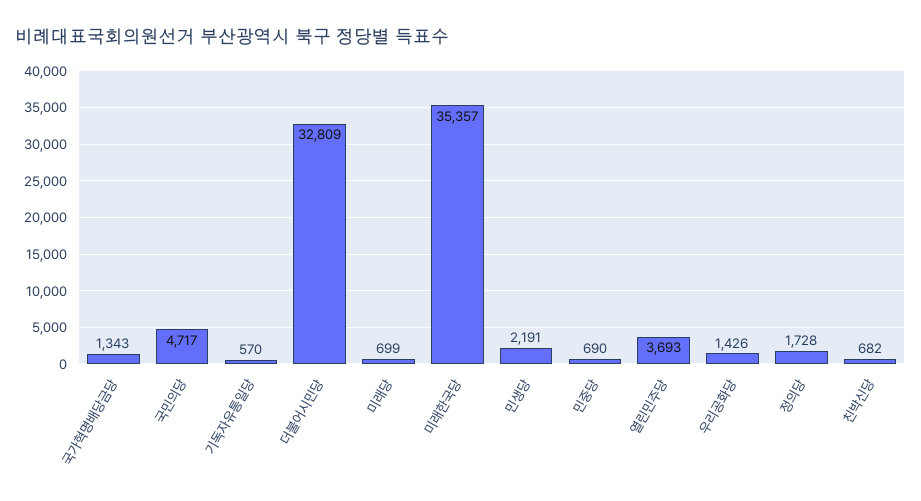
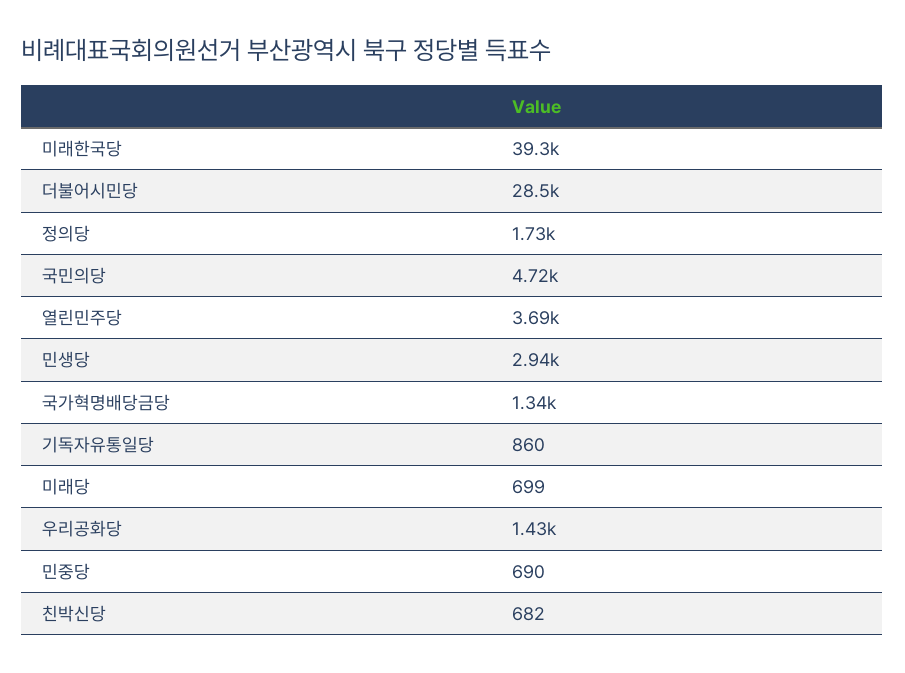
기독자유통일당: 570 -> 860
더불어시민당: 32809 -> 28500
미래한국당: 35357 -> 39300
민생당: 2191 -> 2940

